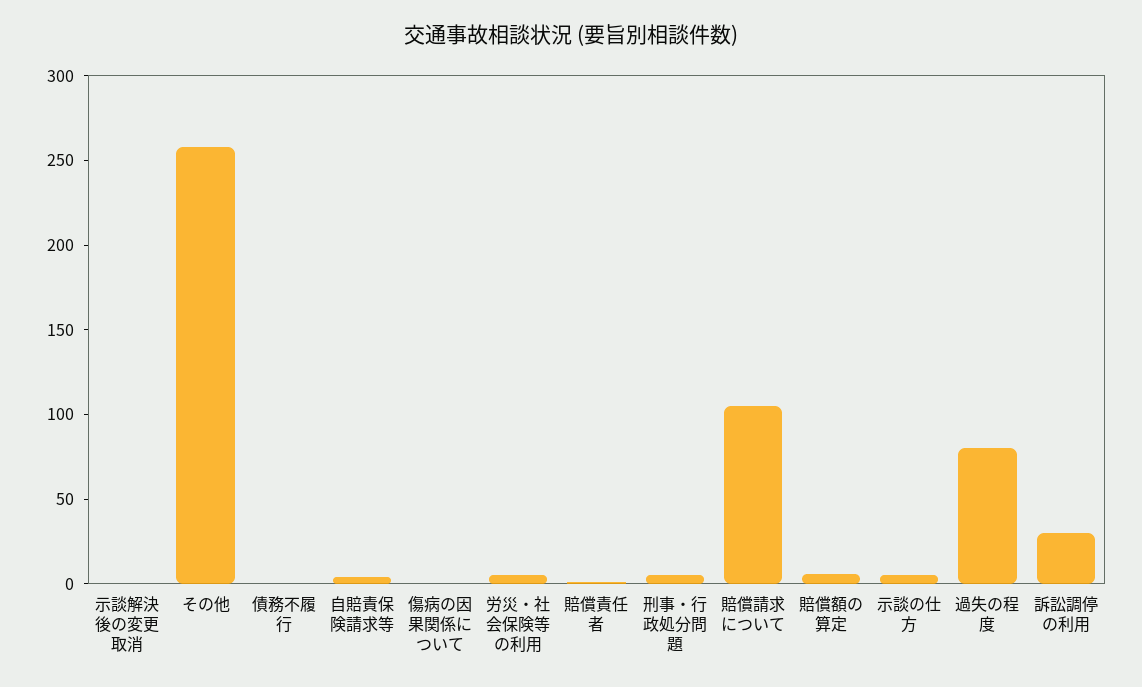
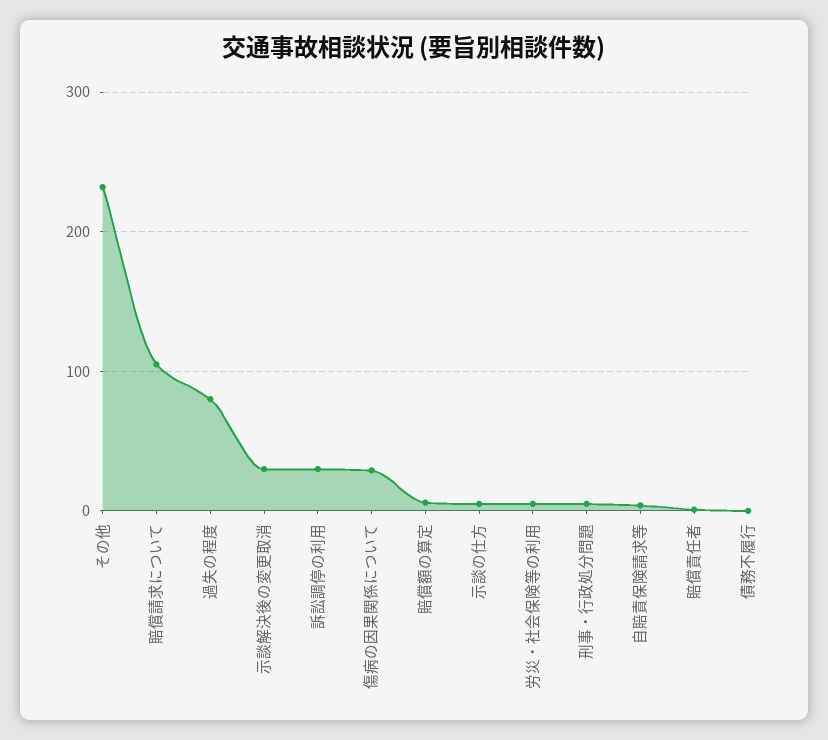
示談解決後の変更取消: 0 -> 30
その他: 260 -> 230
傷病の因果関係について: 0 -> 30

